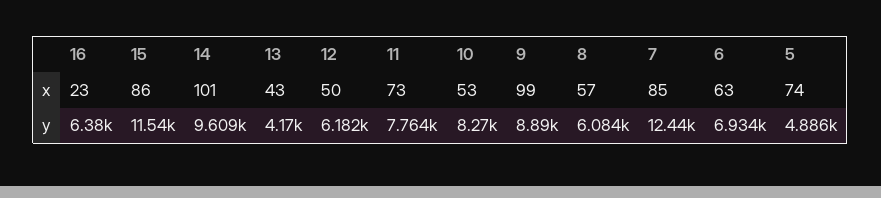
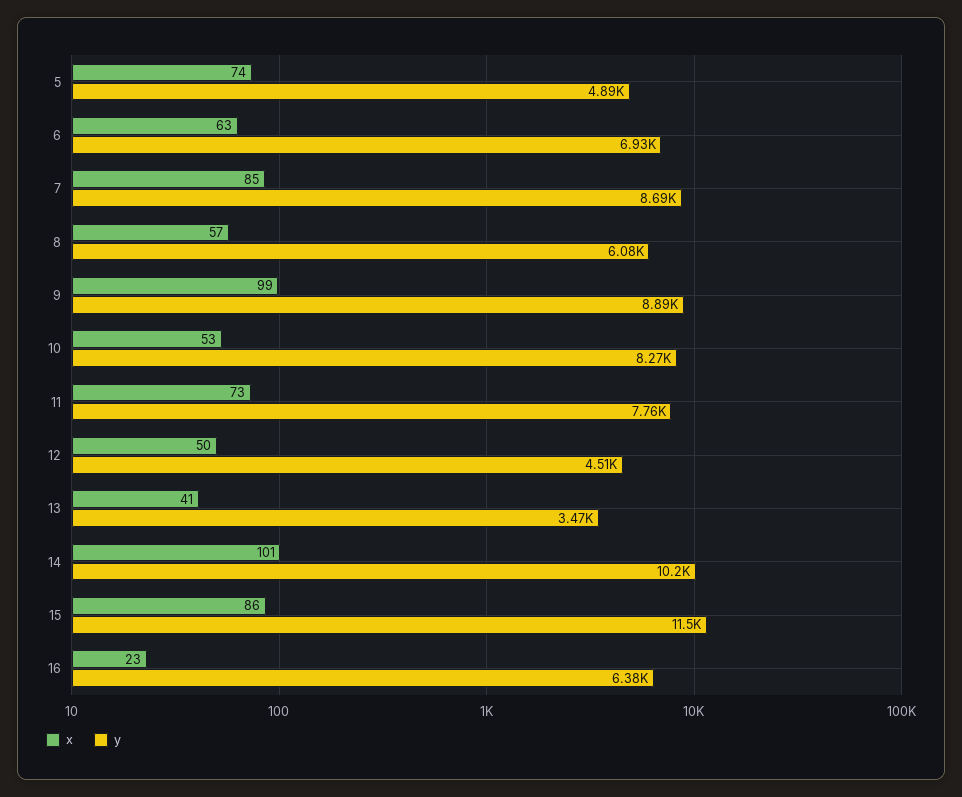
x, 13: 43 -> 41
y, 14: 9609 -> 10200
y, 13: 4170 -> 3470
y, 12: 6182 -> 4510
y, 7: 12440 -> 8690

